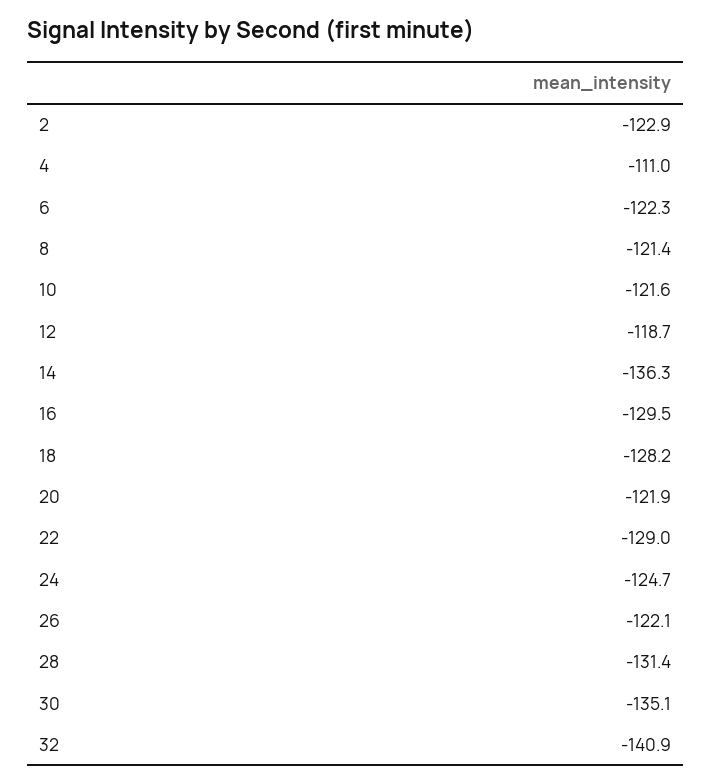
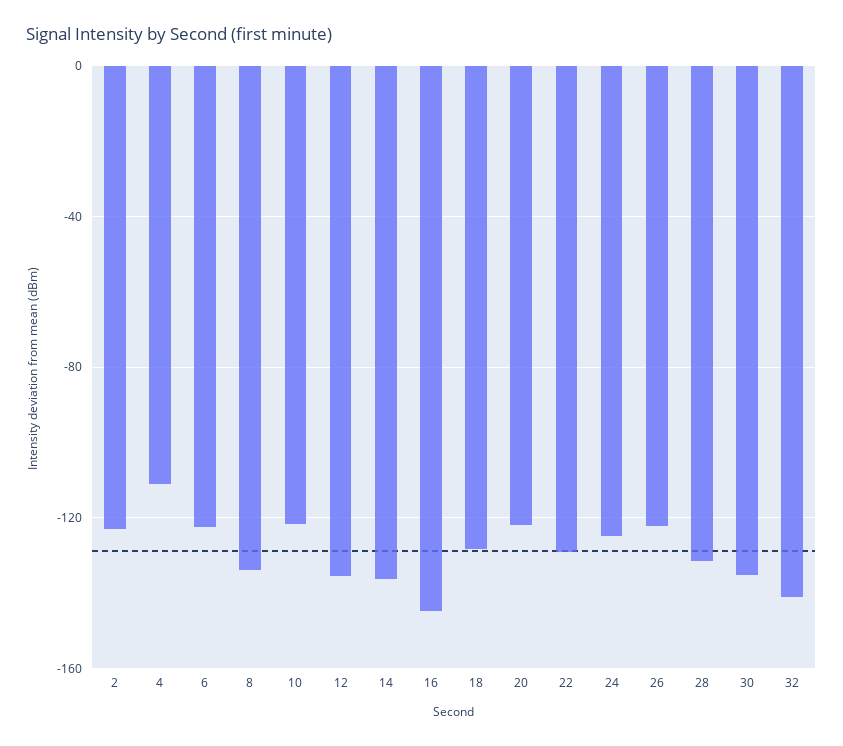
8: -121.4 -> -135
12: -118.7 -> -135
16: -129.5 -> -145

